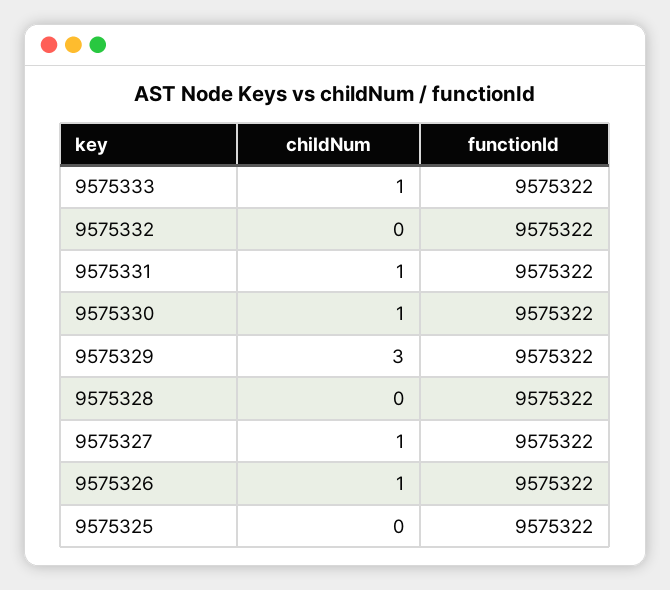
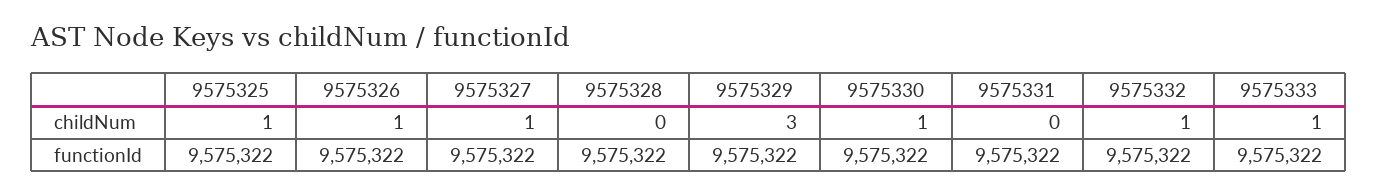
childNum, 9575332: 0 -> 1
childNum, 9575331: 1 -> 0
childNum, 9575325: 0 -> 1

